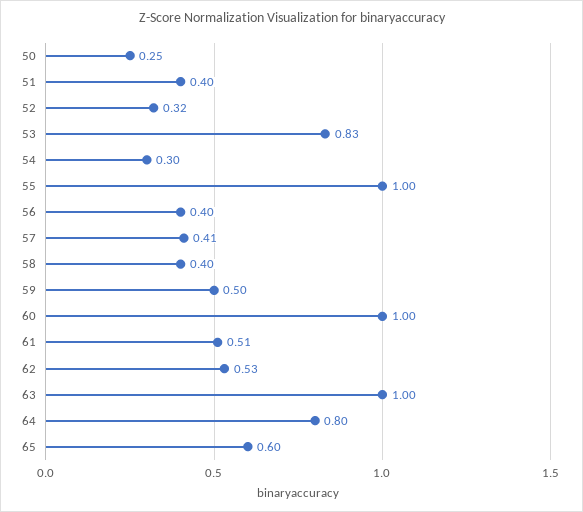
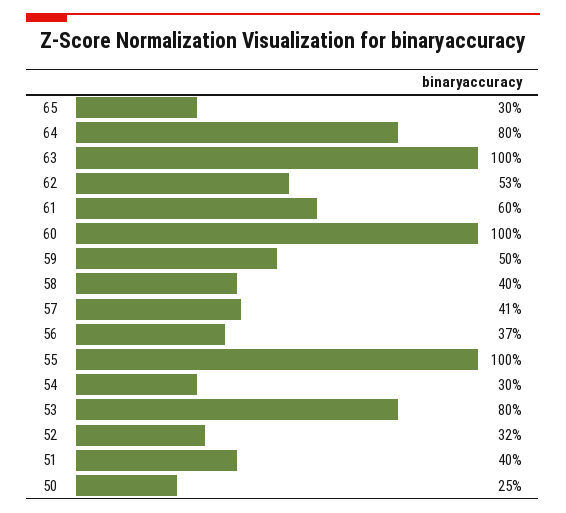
53: 0.83 -> 0.8
56: 0.4 -> 0.37
61: 0.51 -> 0.6
65: 0.6 -> 0.3

